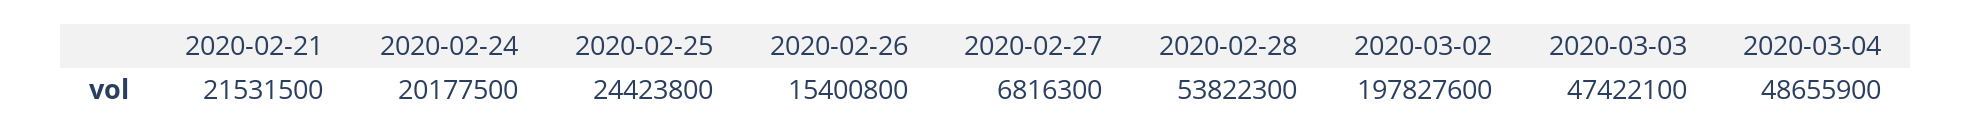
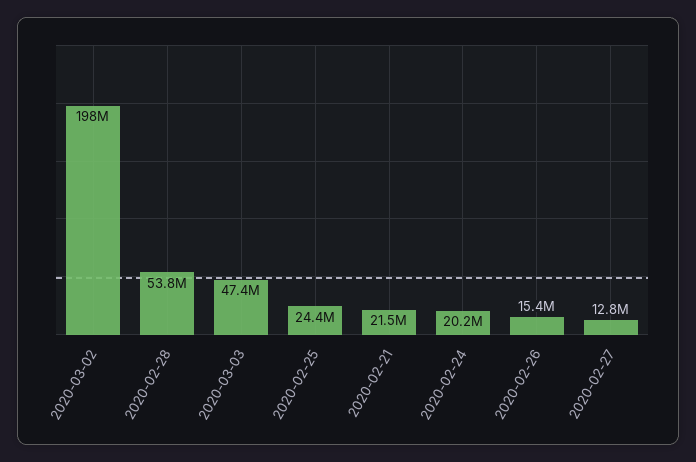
2020-02-27: 6816300 -> 12800000
2020-03-04: 48655900 -> none

